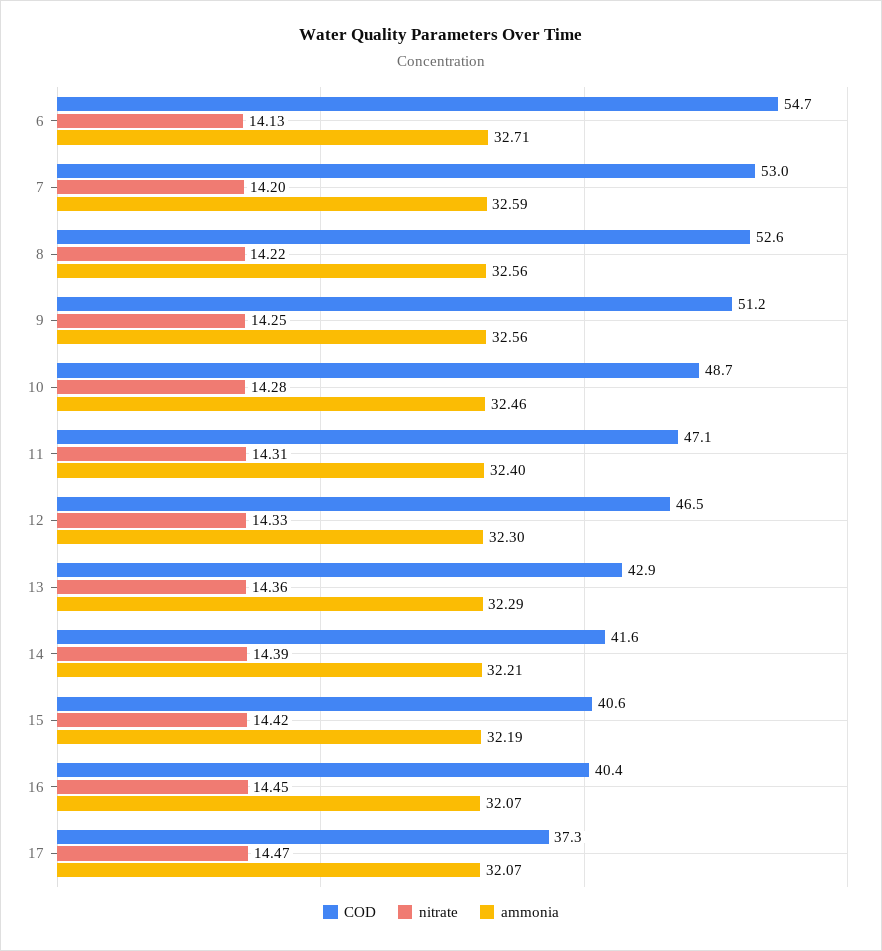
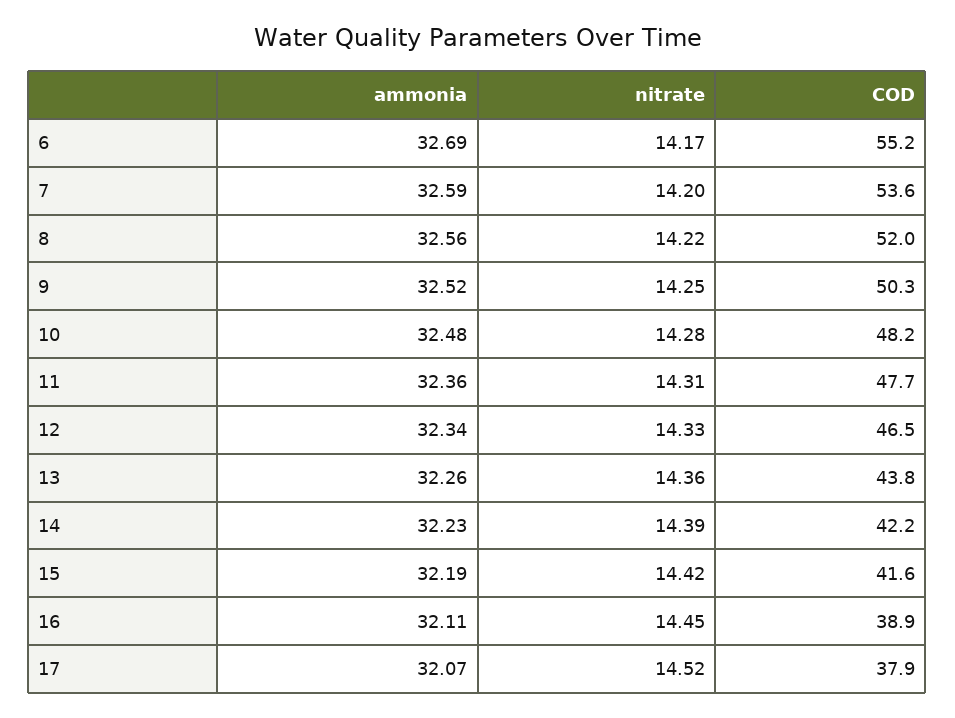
COD, 6: 54.7 -> 55.2
nitrate, 6: 14.13 -> 14.17
ammonia, 6: 32.71 -> 32.69
COD, 7: 53 -> 53.6
COD, 8: 52.6 -> 52
COD, 9: 51.2 -> 50.3
ammonia, 9: 32.56 -> 32.52
COD, 10: 48.7 -> 48.2
ammonia, 10: 32.46 -> 32.48
COD, 11: 47.1 -> 47.7
ammonia, 11: 32.4 -> 32.36
ammonia, 12: 32.3 -> 32.34
COD, 13: 42.9 -> 43.8
ammonia, 13: 32.29 -> 32.26
COD, 14: 41.6 -> 42.2
ammonia, 14: 32.21 -> 32.23
COD, 15: 40.6 -> 41.6
COD, 16: 40.4 -> 38.9
ammonia, 16: 32.07 -> 32.11
COD, 17: 37.3 -> 37.9
nitrate, 17: 14.47 -> 14.52

